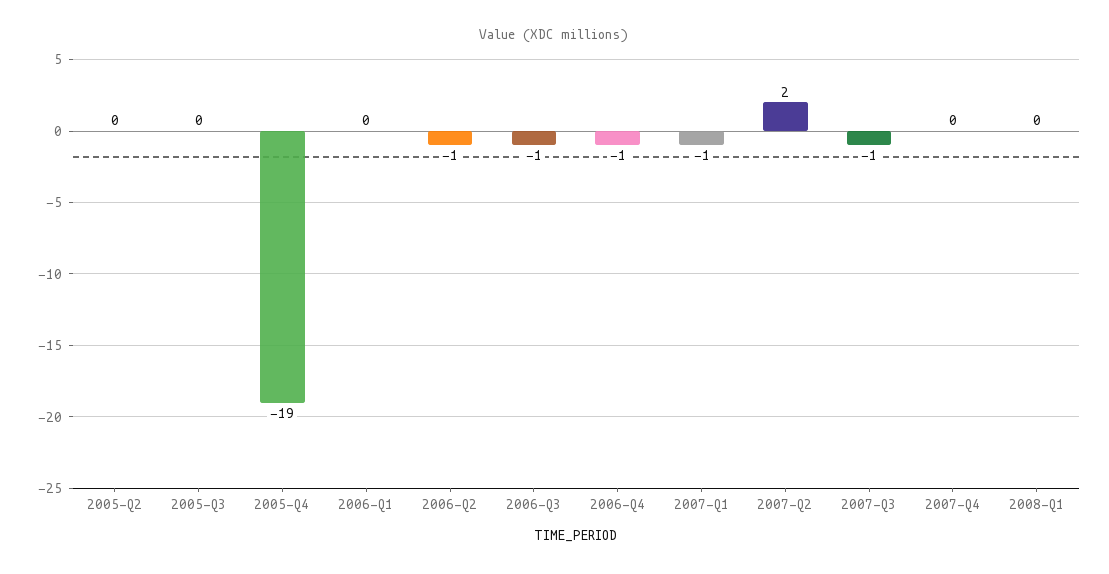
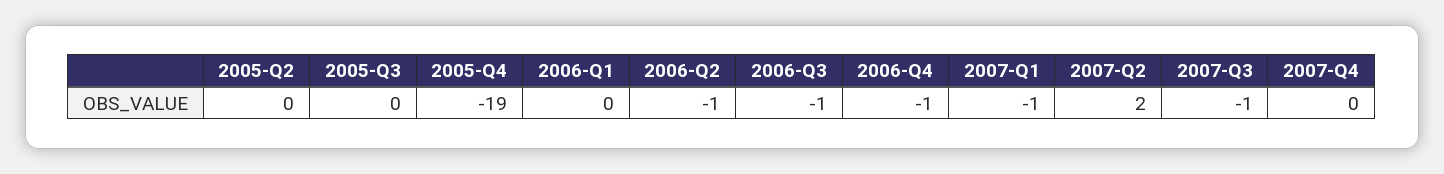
2008-Q1: 0 -> none

